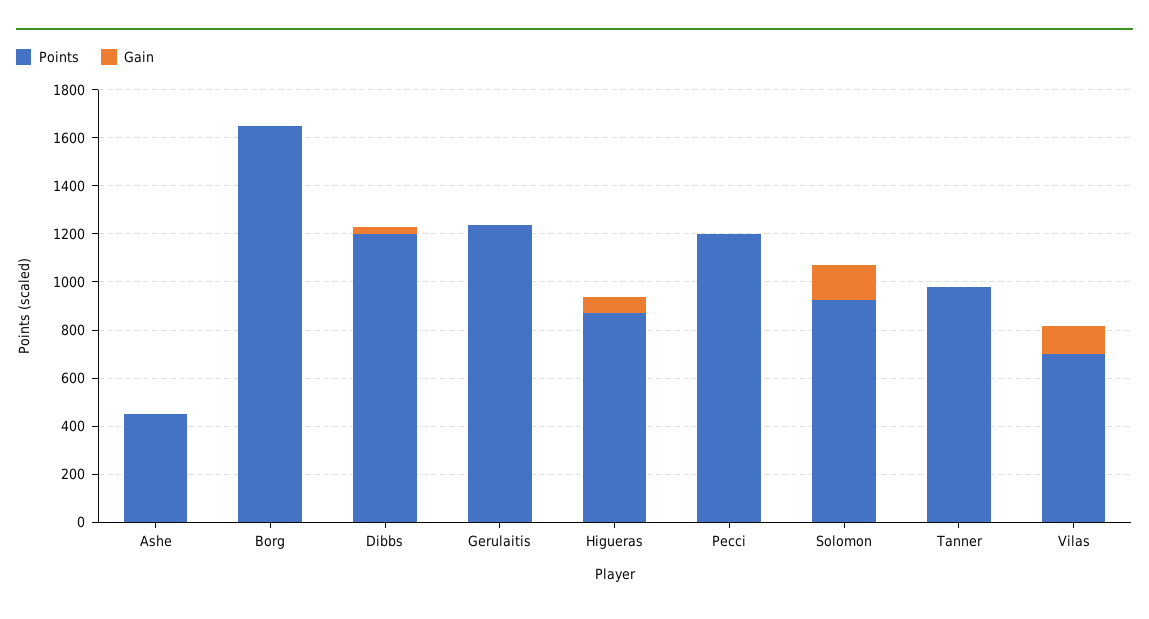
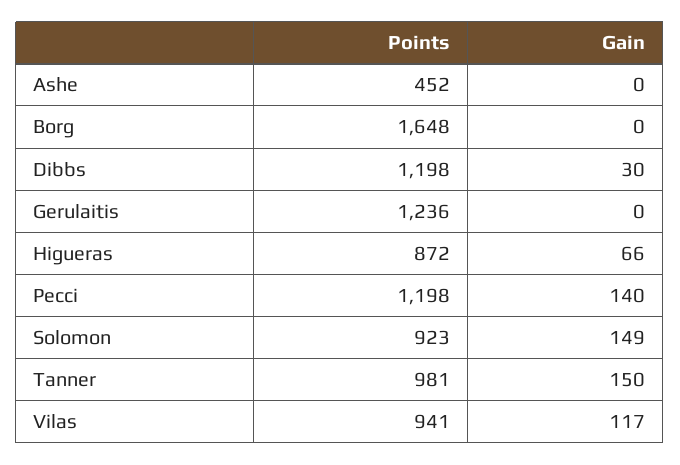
Gain, Pecci: 0 -> 140
Gain, Tanner: 0 -> 150
Points, Vilas: 700 -> 941

